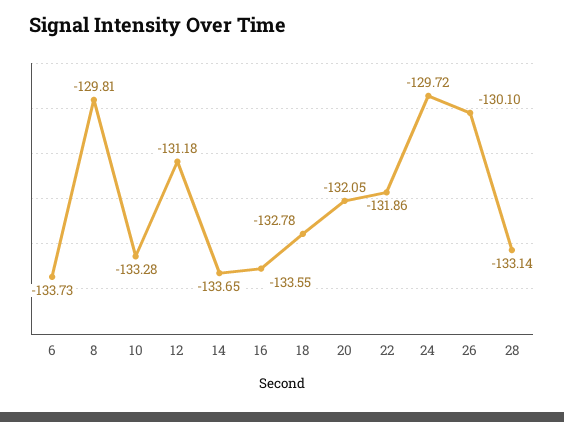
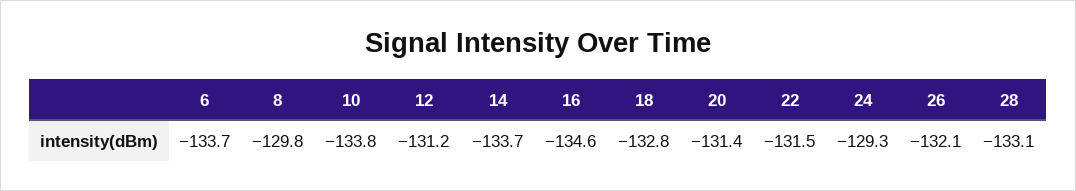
10: -133.28 -> -133.8
16: -133.55 -> -134.6
20: -132.05 -> -131.4
22: -131.86 -> -131.5
24: -129.72 -> -129.3
26: -130.1 -> -132.1

